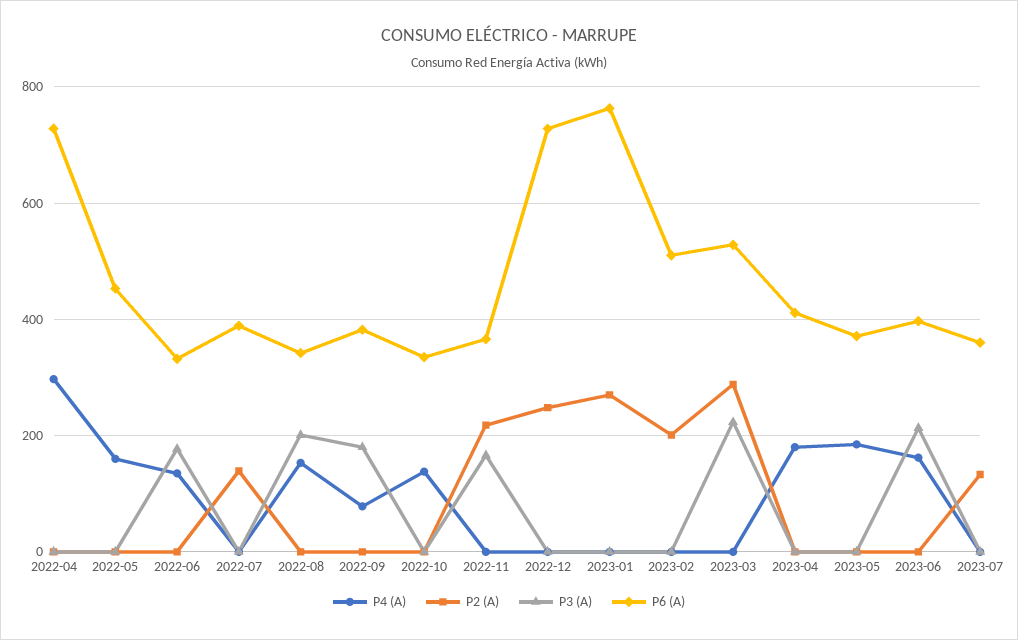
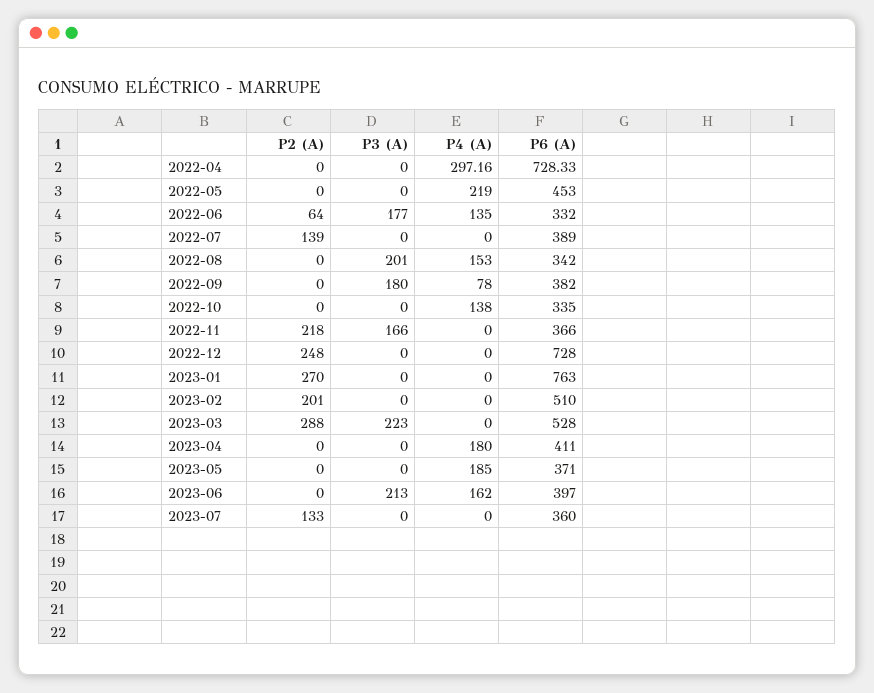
P4 (A), 2022-05: 160 -> 219
P2 (A), 2022-06: 0 -> 64

